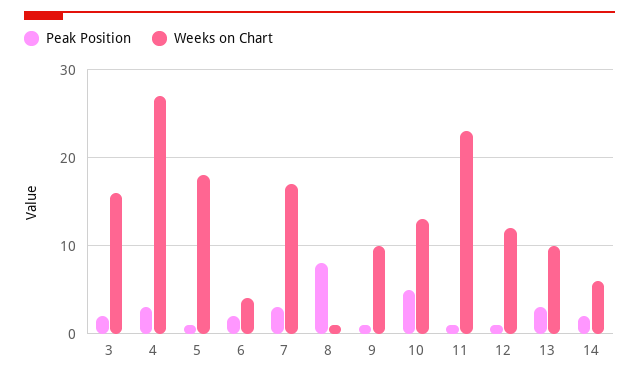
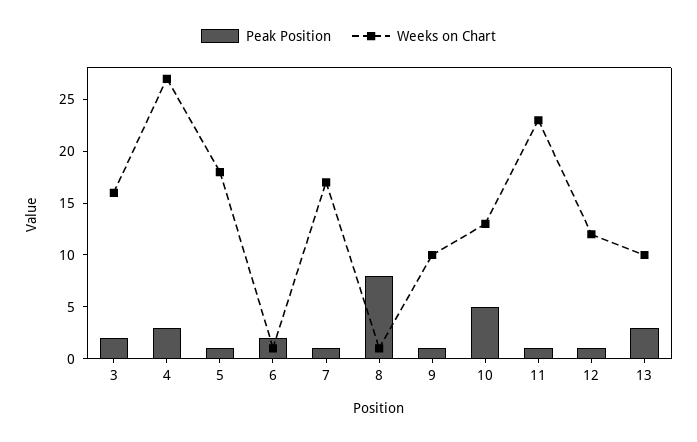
Weeks on Chart, 6: 4 -> 1
Peak Position, 7: 3 -> 1
Peak Position, 14: 2 -> none
Weeks on Chart, 14: 6 -> none

